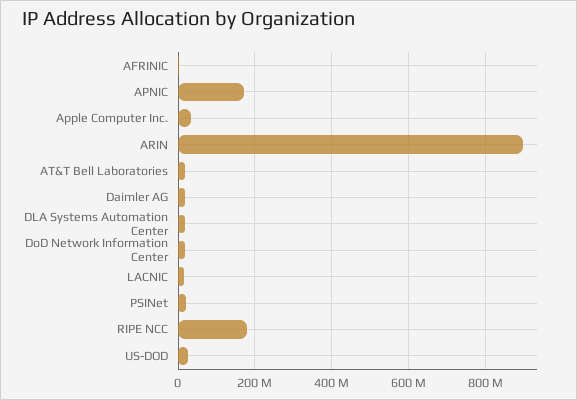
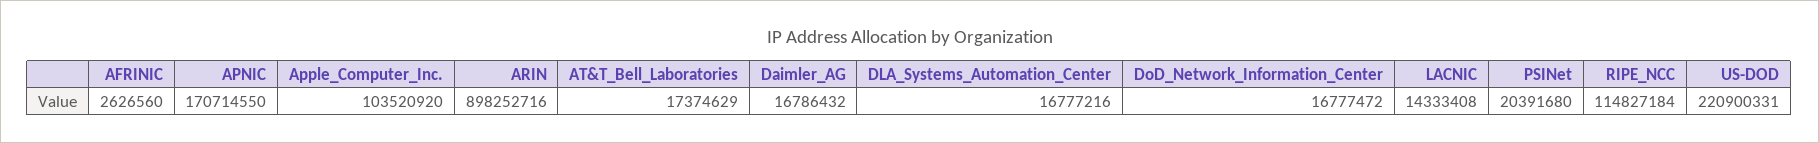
Apple Computer Inc.: 40000000 -> 103520920
RIPE NCC: 180000000 -> 114827184
US-DOD: 20000000 -> 220900331

